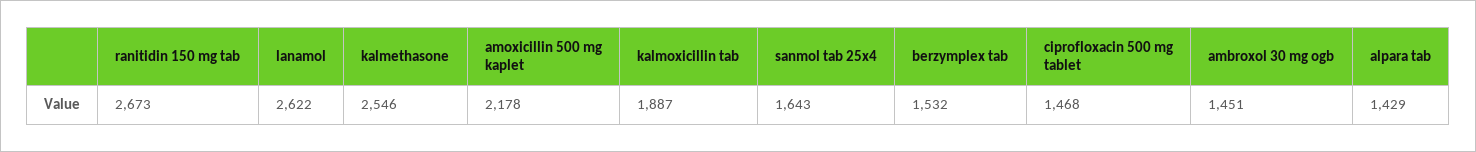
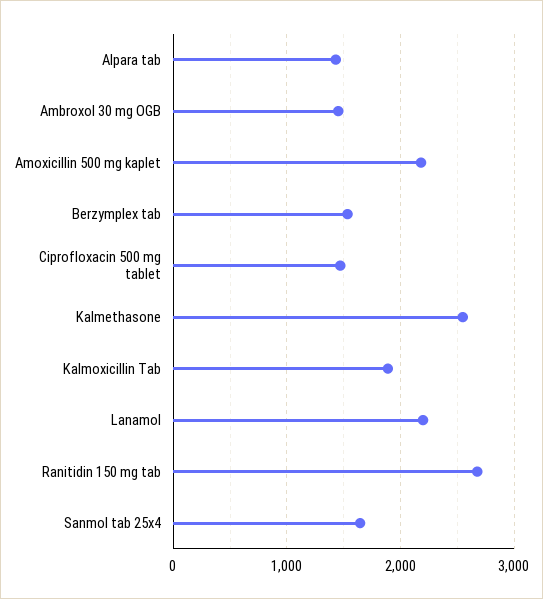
lanamol: 2622 -> 2200

